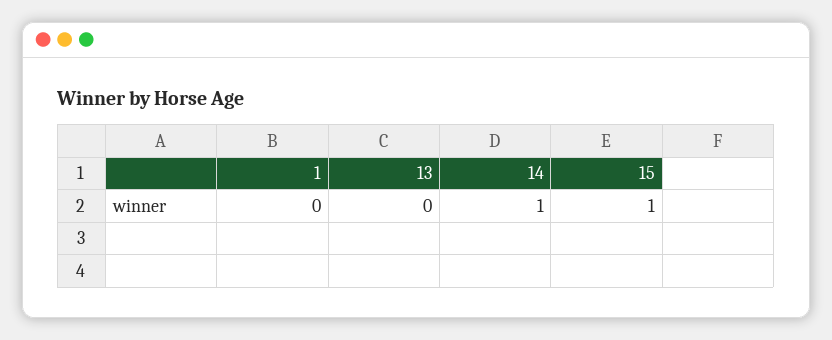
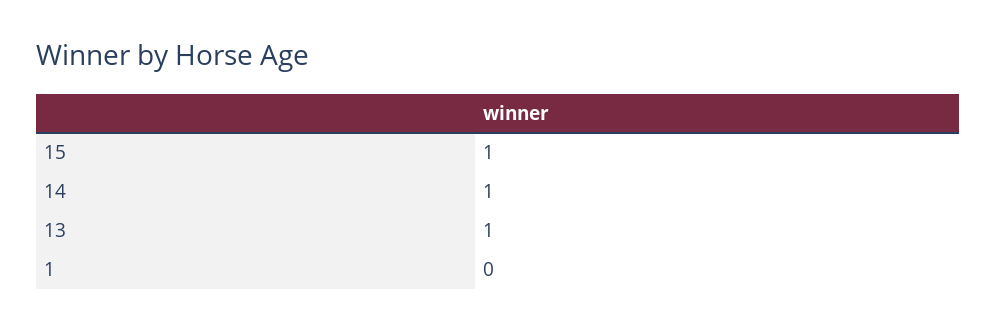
13: 0 -> 1

